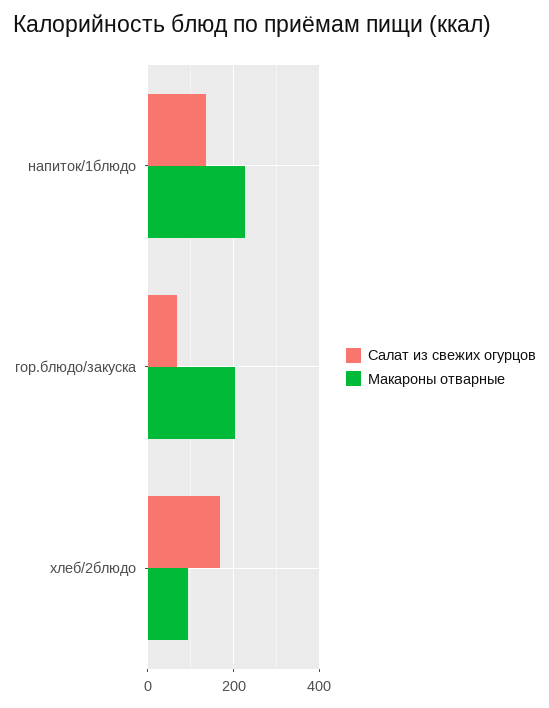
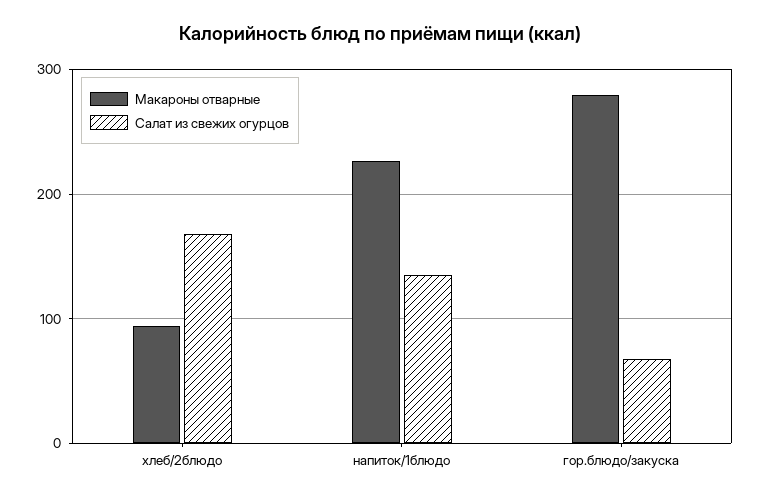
Макароны отварные, гор.блюдо/закуска: 200 -> 280

